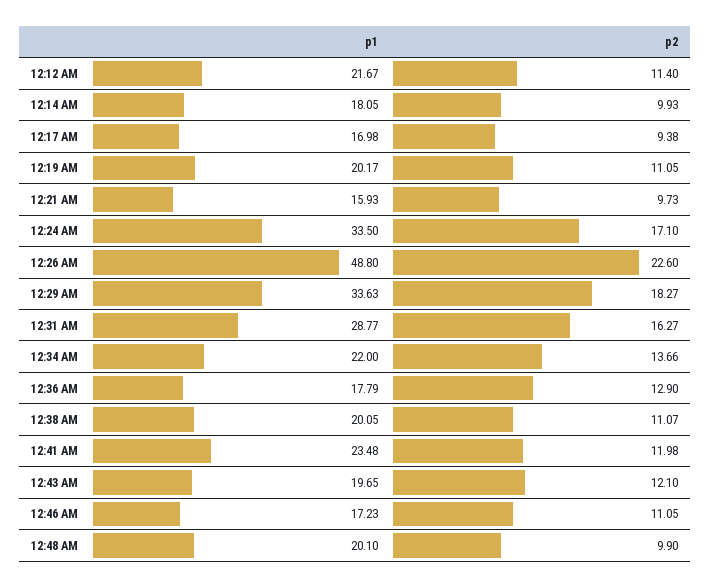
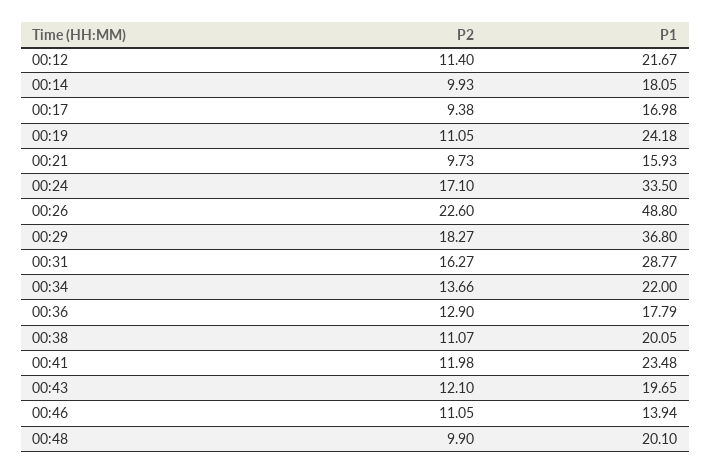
p1, 12:19 AM: 20.17 -> 24.18
p1, 12:29 AM: 33.63 -> 36.8
p1, 12:46 AM: 17.23 -> 13.94

